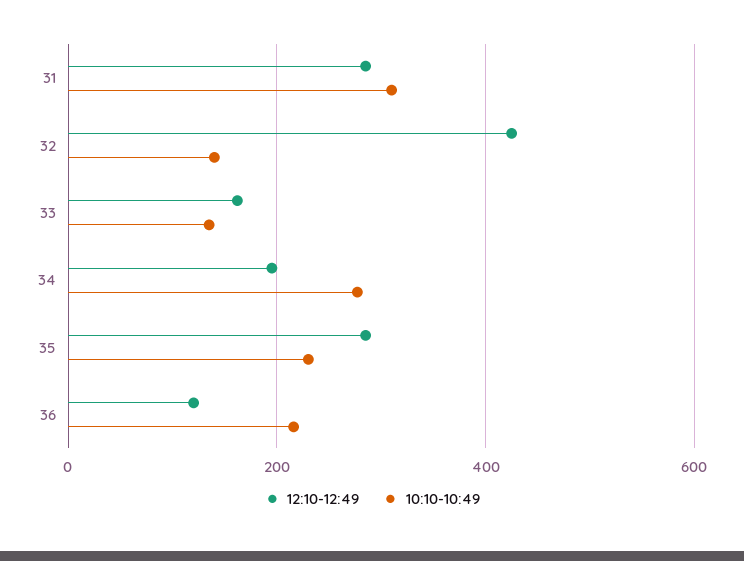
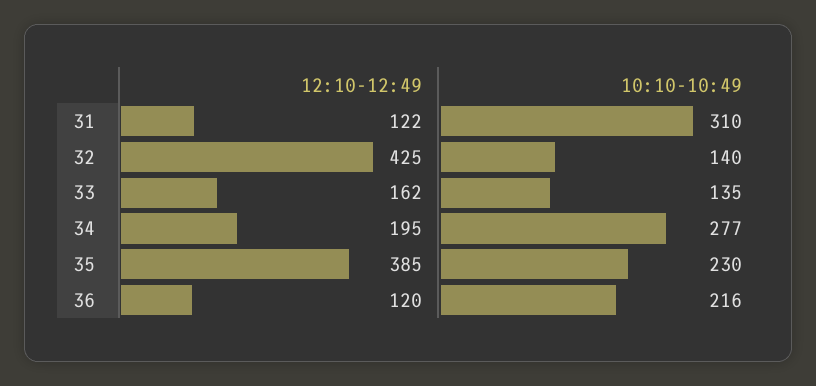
12:10-12:49, 31: 280 -> 122
12:10-12:49, 35: 280 -> 385

